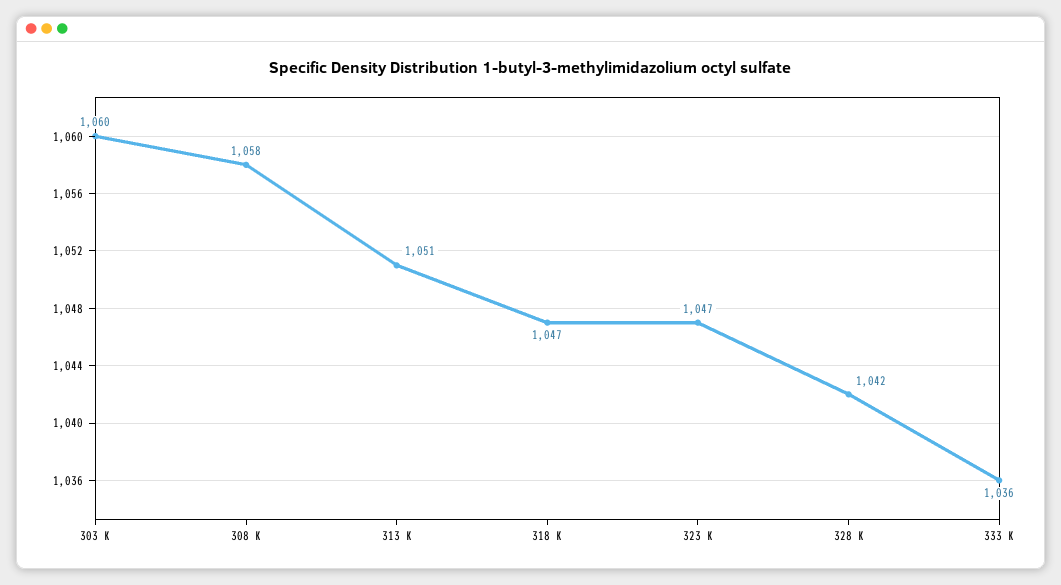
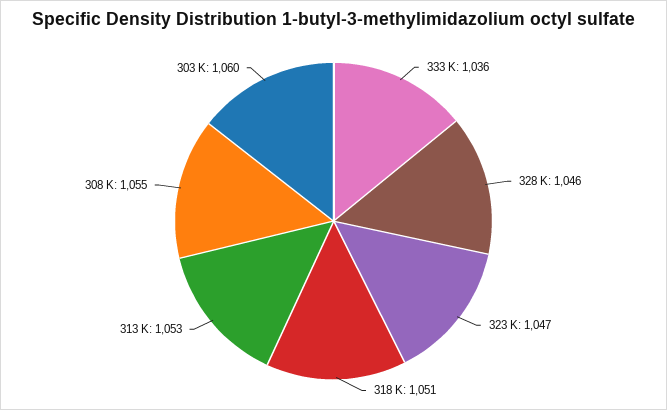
308 K: 1058 -> 1055
313 K: 1051 -> 1053
318 K: 1047 -> 1051
328 K: 1042 -> 1046

